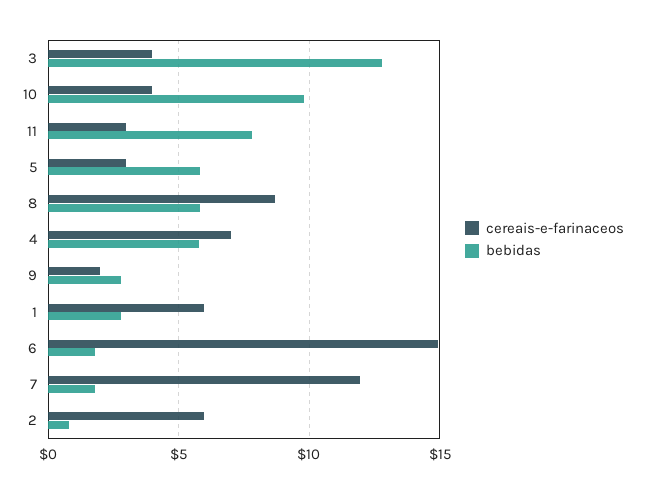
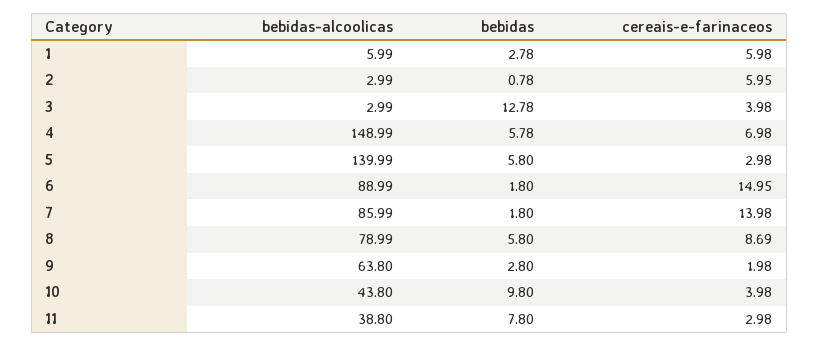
cereais-e-farinaceos, 7: 12 -> 13.98
bebidas-alcoolicas, 1: none -> 5.99
bebidas-alcoolicas, 2: none -> 2.99
bebidas-alcoolicas, 3: none -> 2.99
bebidas-alcoolicas, 4: none -> 148.99
bebidas-alcoolicas, 5: none -> 139.99
bebidas-alcoolicas, 6: none -> 88.99
bebidas-alcoolicas, 7: none -> 85.99
bebidas-alcoolicas, 8: none -> 78.99
bebidas-alcoolicas, 9: none -> 63.8
bebidas-alcoolicas, 10: none -> 43.8
bebidas-alcoolicas, 11: none -> 38.8

